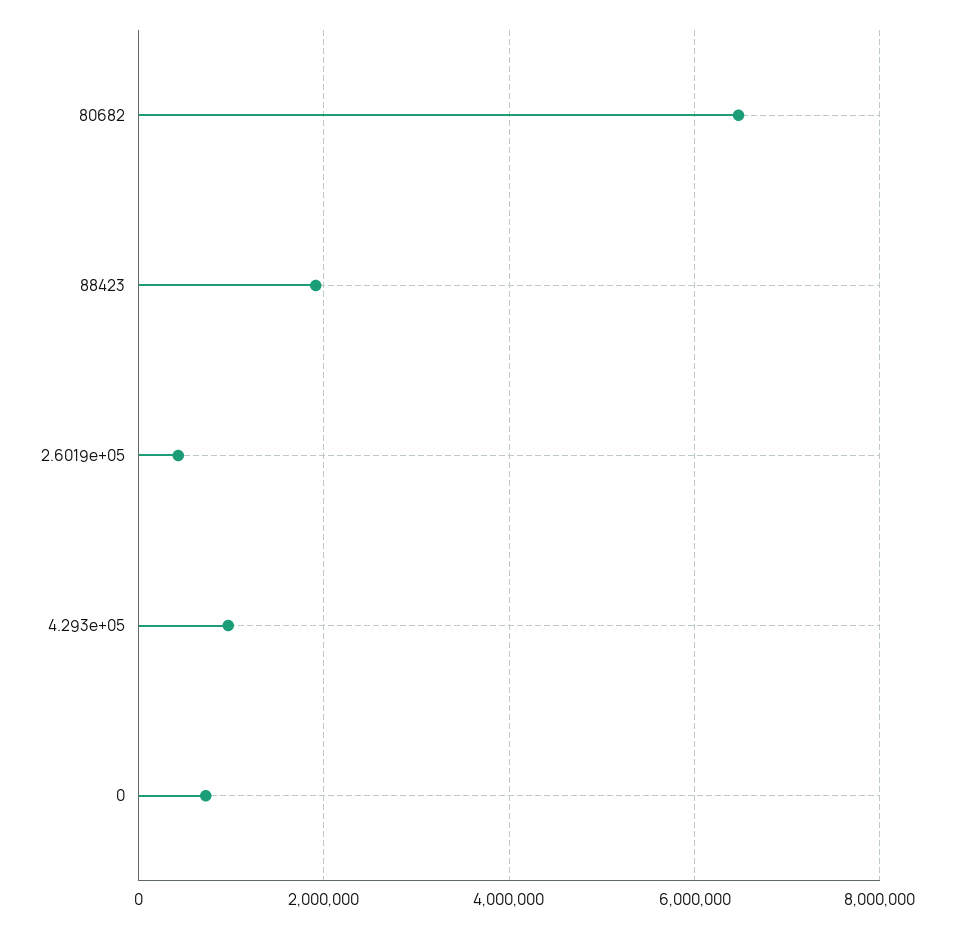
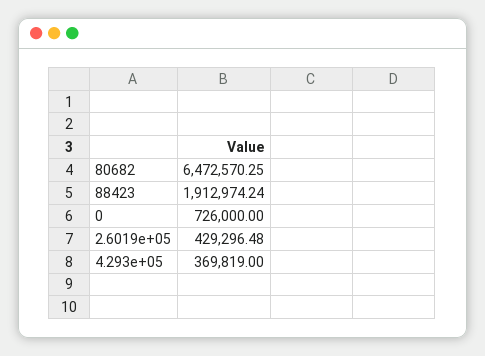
4.293e+05: 1000000 -> 369819

